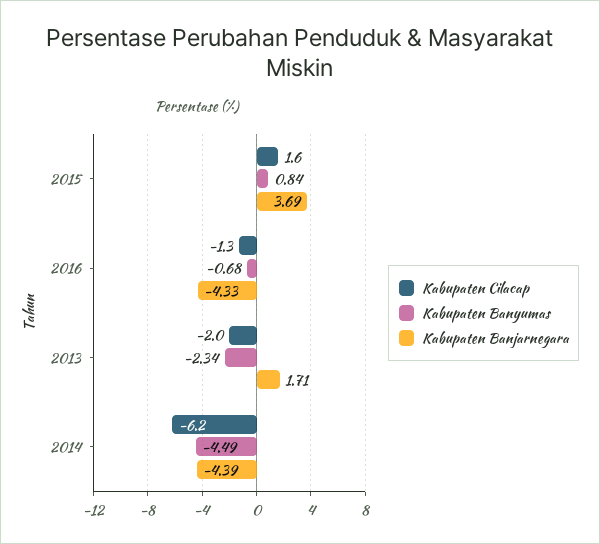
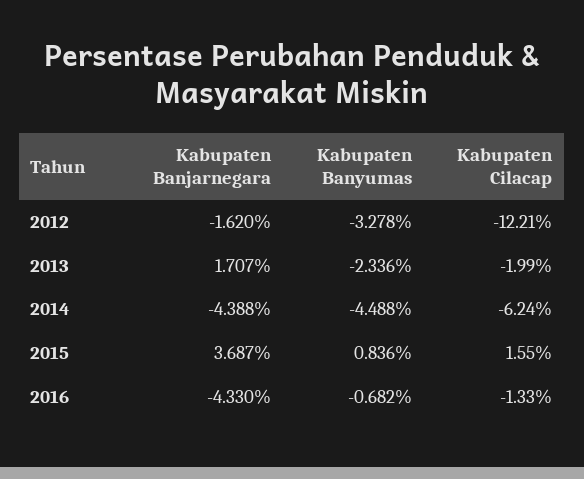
Kabupaten Banjarnegara, 2012: none -> -1.62
Kabupaten Banyumas, 2012: none -> -3.278
Kabupaten Cilacap, 2012: none -> -12.21

